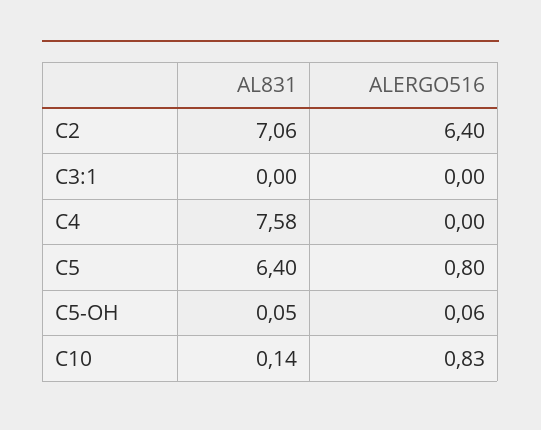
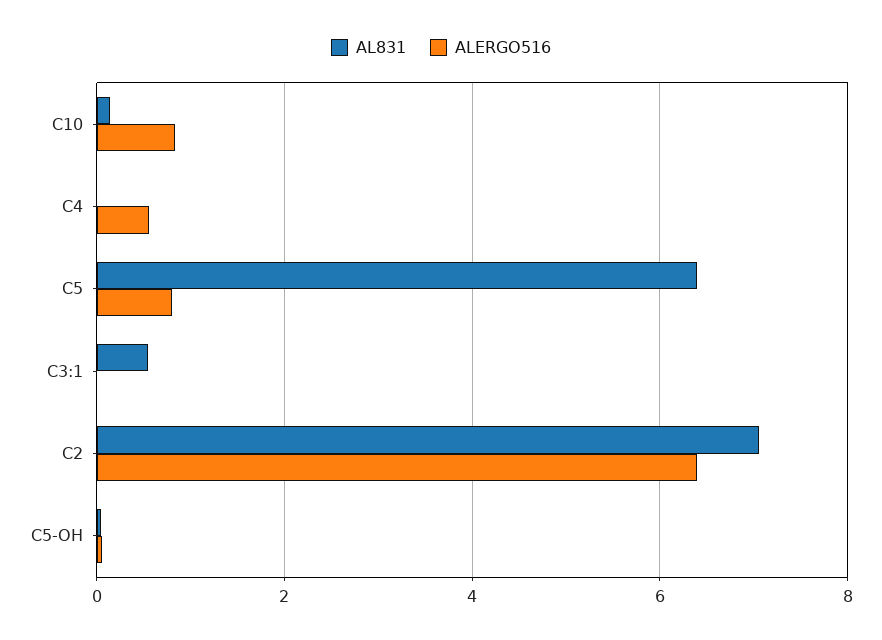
AL831, C3:1: 0 -> 0.6
AL831, C4: 7.58 -> 0
ALERGO516, C4: 0 -> 0.6

